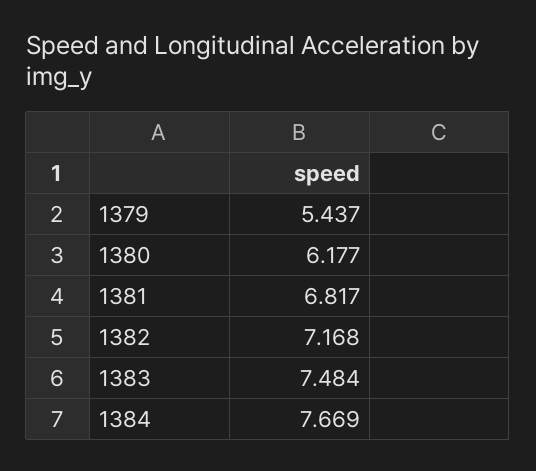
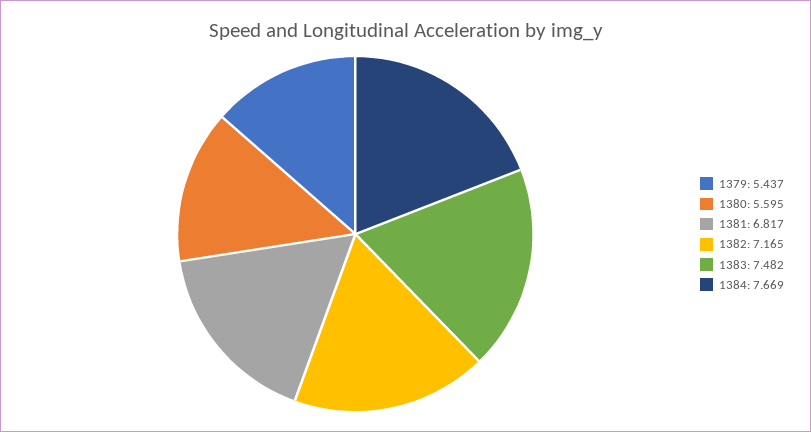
1380: 6.177 -> 5.595
1382: 7.168 -> 7.165
1383: 7.484 -> 7.482

